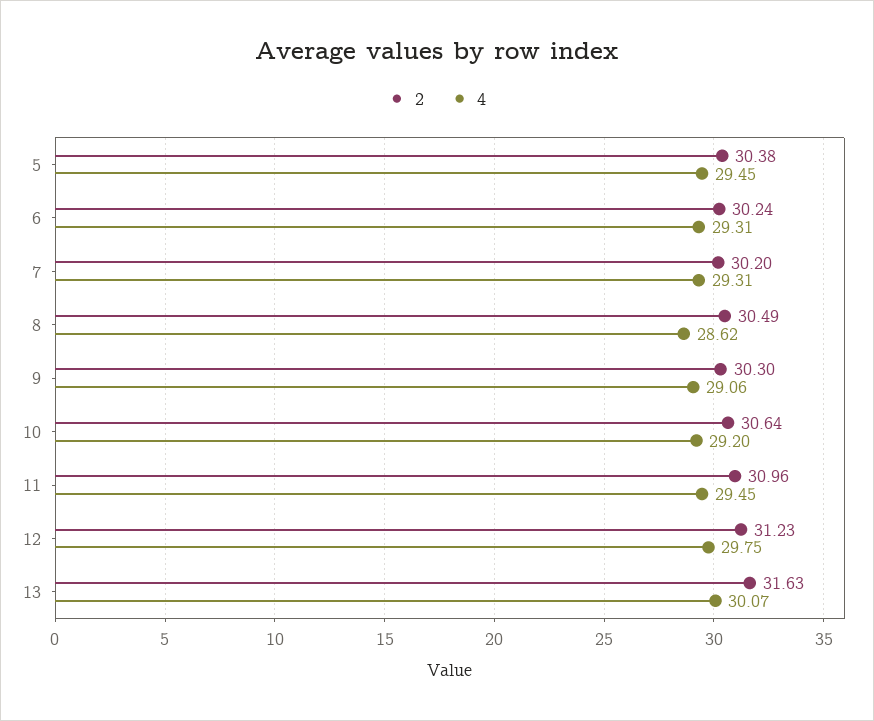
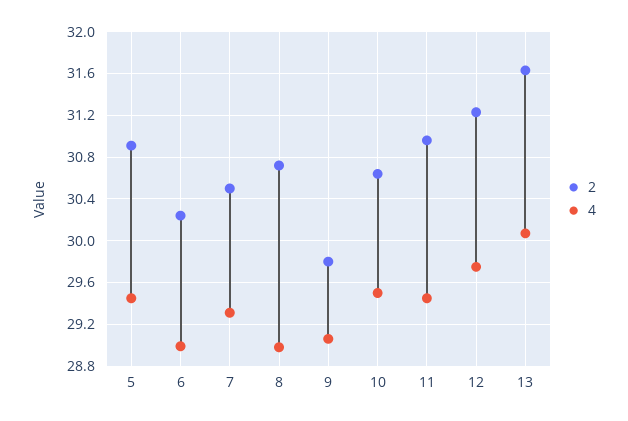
2, 5: 30.38 -> 30.9
4, 6: 29.31 -> 29
2, 7: 30.2 -> 30.5
2, 8: 30.49 -> 30.7
4, 8: 28.62 -> 29
2, 9: 30.3 -> 29.8
4, 10: 29.2 -> 29.5

